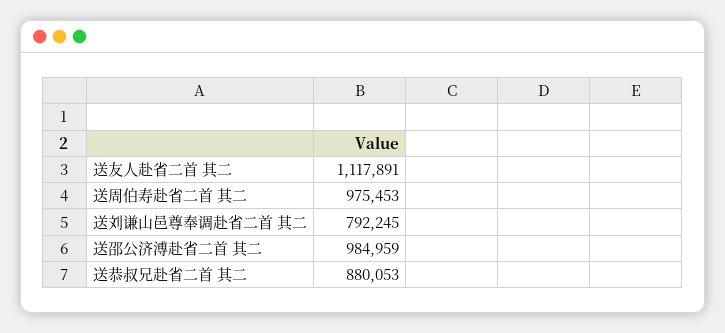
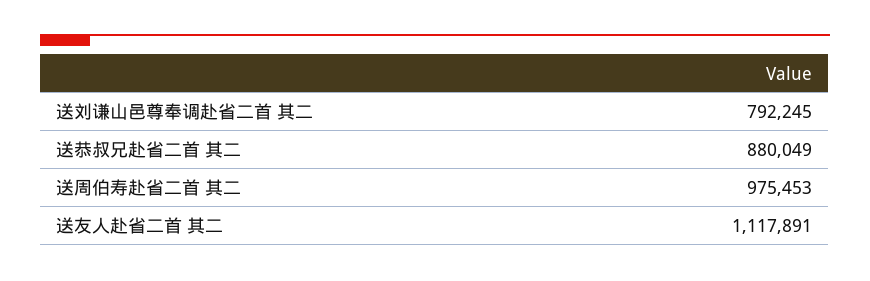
送邵公济溥赴省二首 其二: 984959 -> none
送恭叔兄赴省二首 其二: 880053 -> 880049

